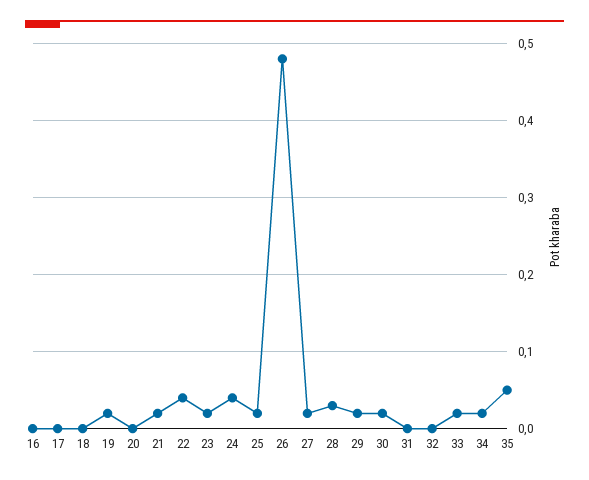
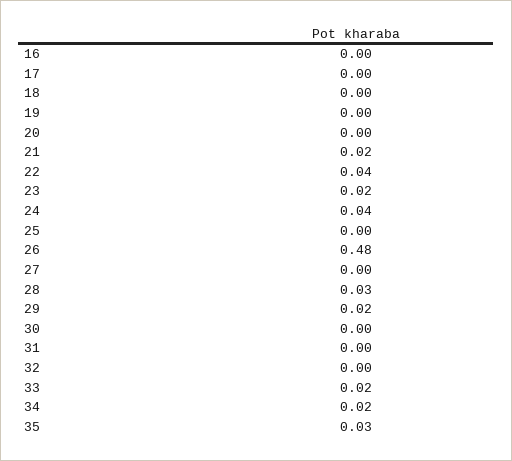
19: 0.02 -> 0
25: 0.02 -> 0
27: 0.02 -> 0
30: 0.02 -> 0
35: 0.05 -> 0.03

